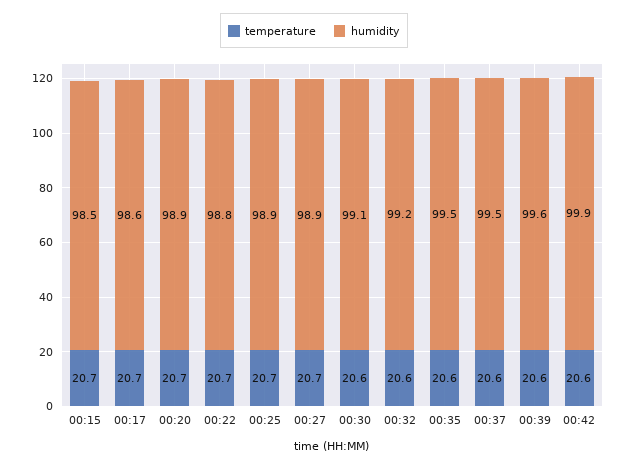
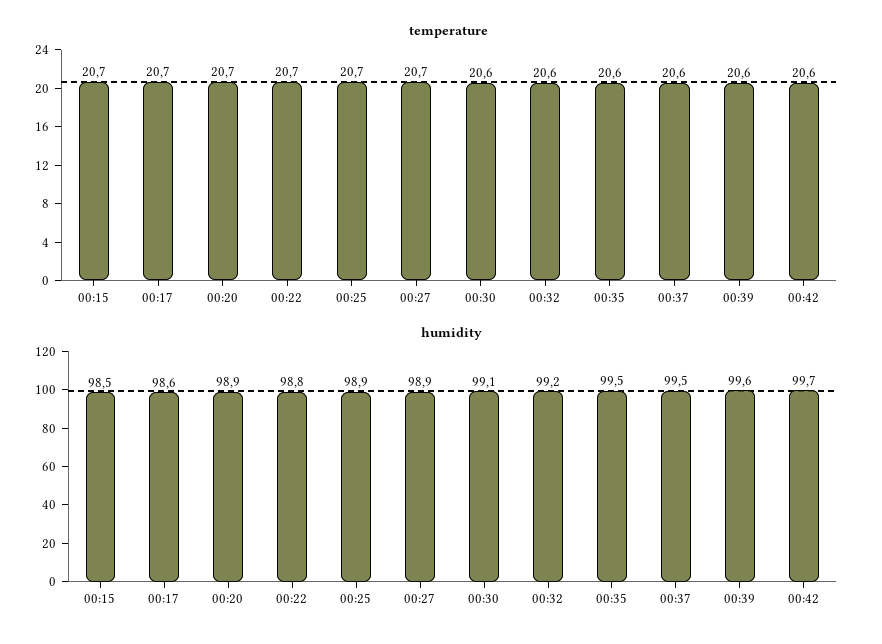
humidity, 00:42: 99.9 -> 99.7

